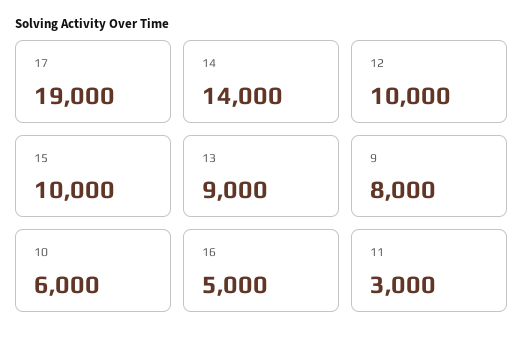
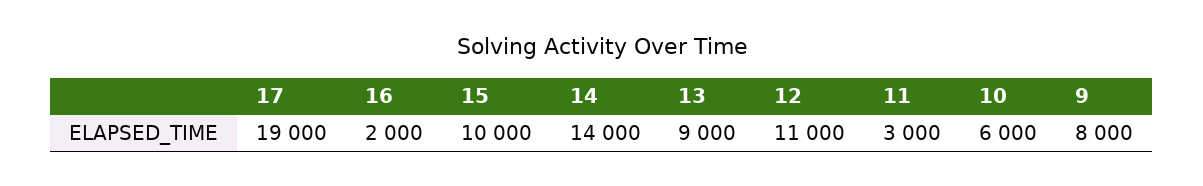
12: 10000 -> 11000
16: 5000 -> 2000

